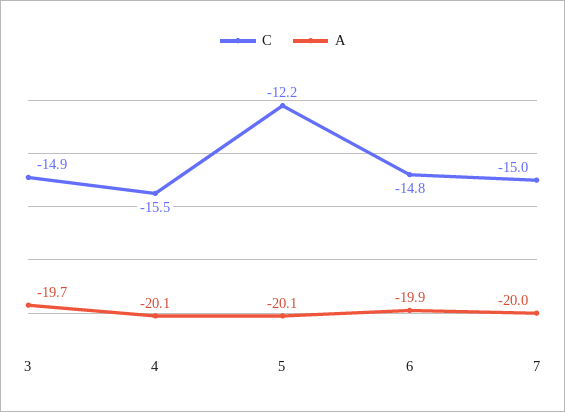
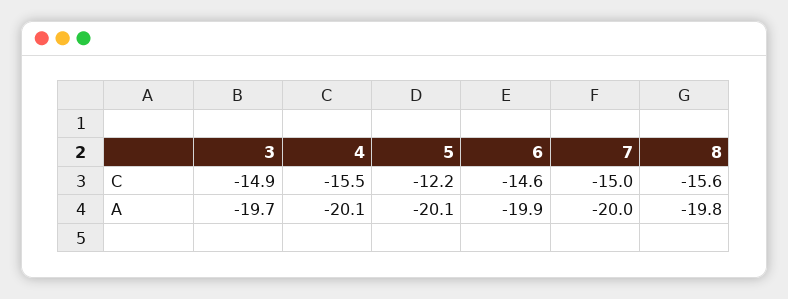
C, 6: -14.8 -> -14.6
C, 8: none -> -15.6
A, 8: none -> -19.8

